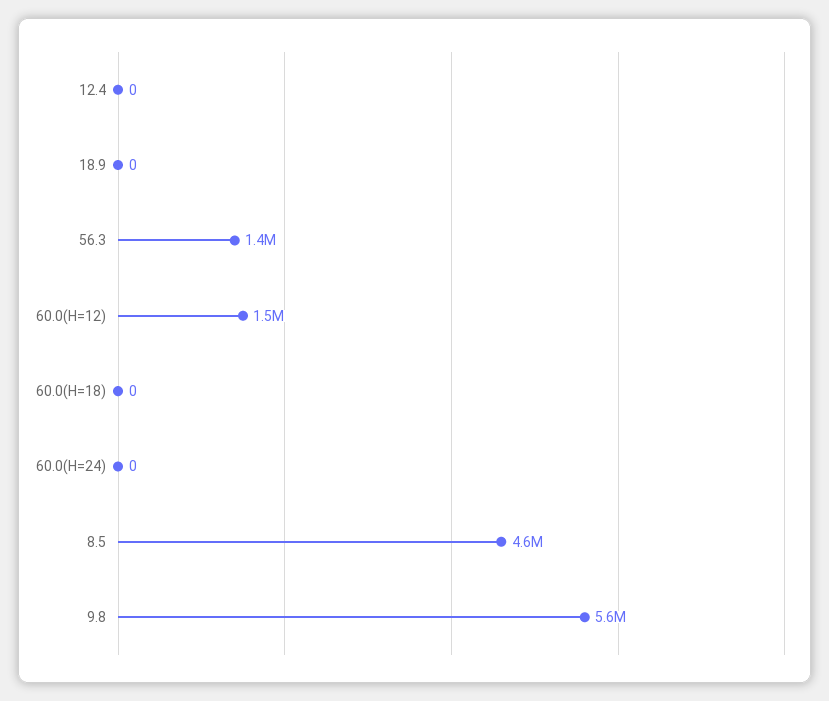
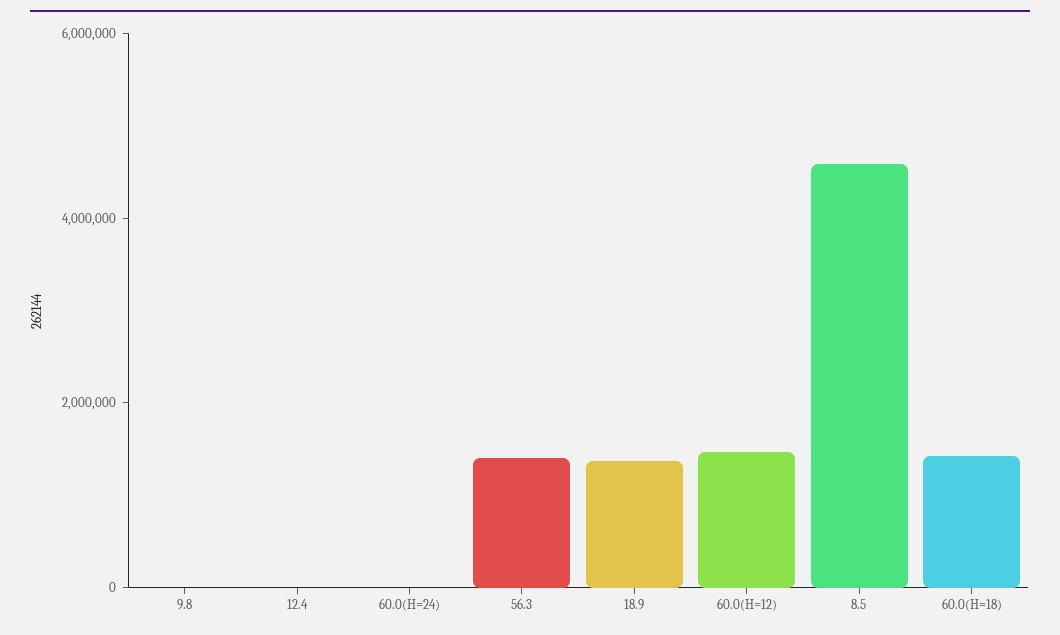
18.9: 0 -> 1500000
60.0(H=18): 0 -> 1500000
9.8: 5600000 -> 0

